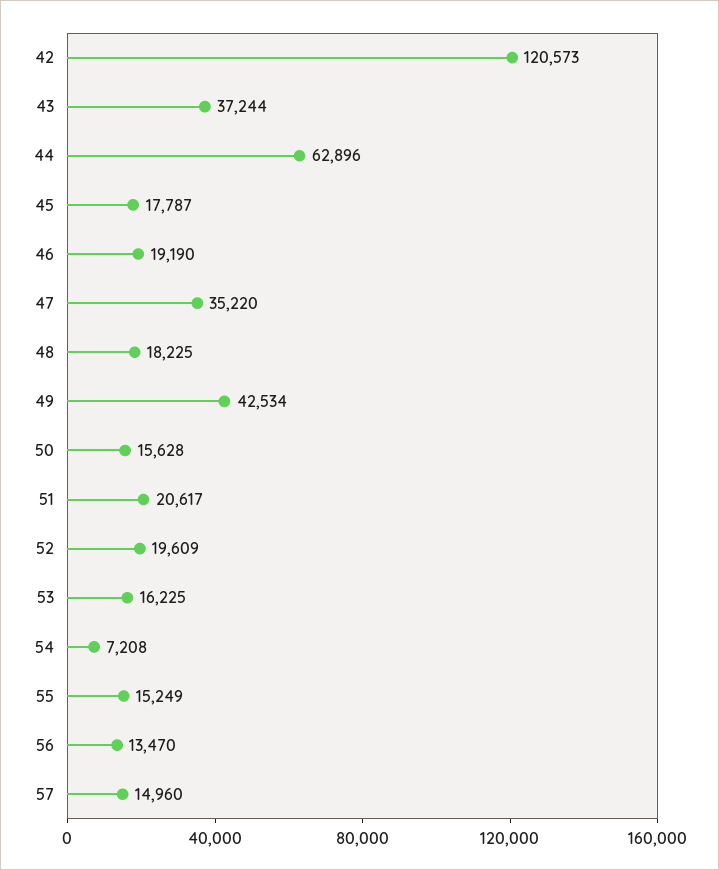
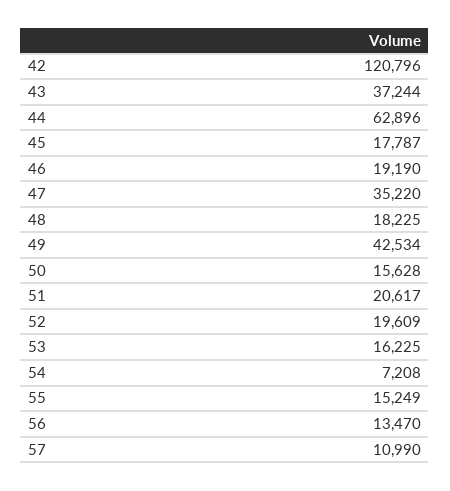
42: 120573 -> 120796
57: 14960 -> 10990

